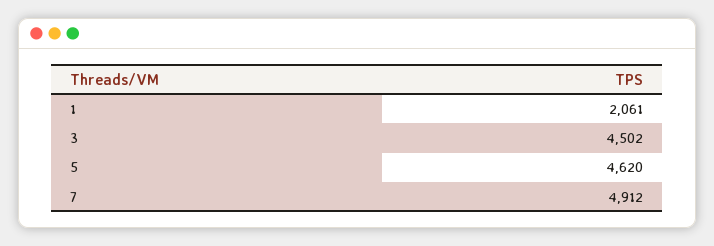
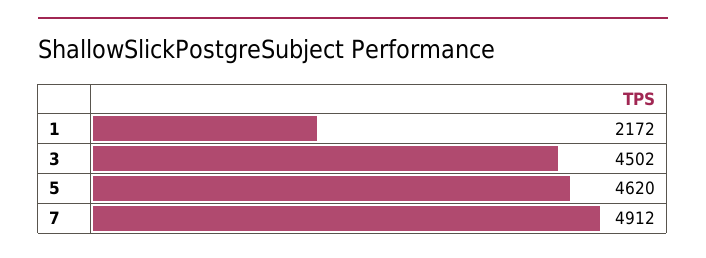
1: 2061 -> 2172

